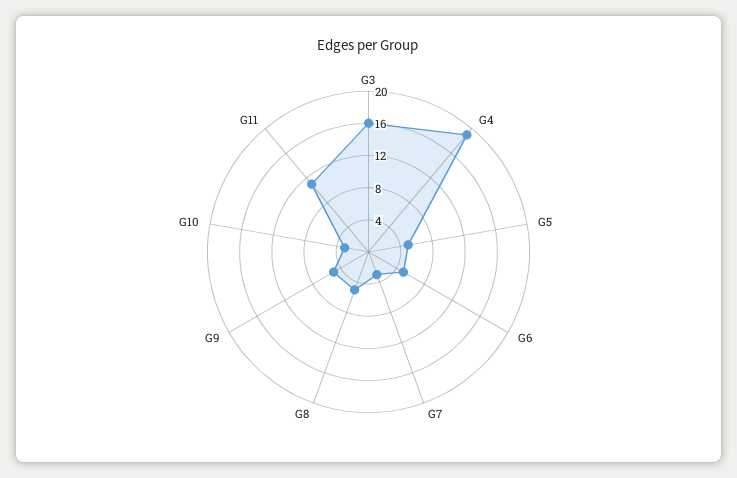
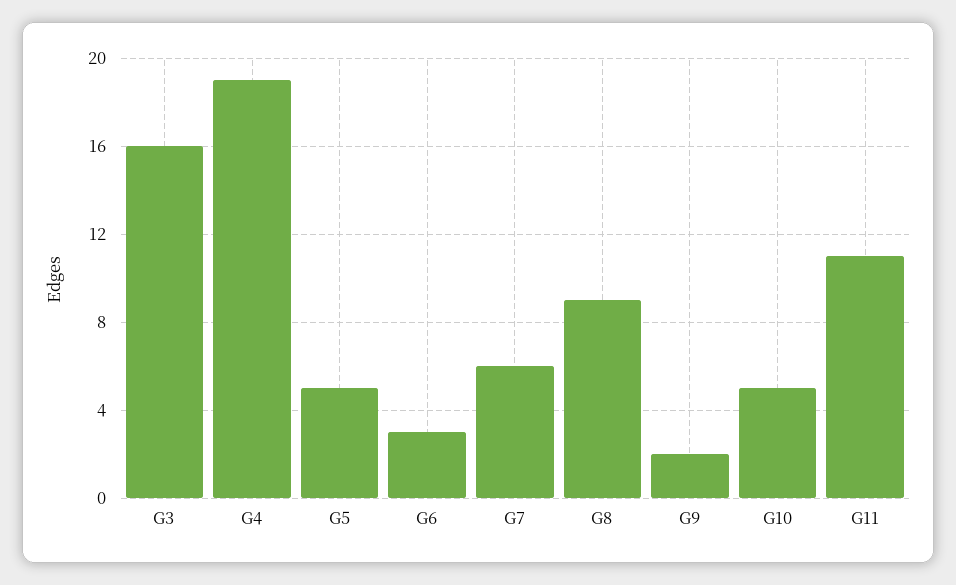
G6: 5 -> 3
G7: 3 -> 6
G8: 5 -> 9
G9: 5 -> 2
G10: 3 -> 5

